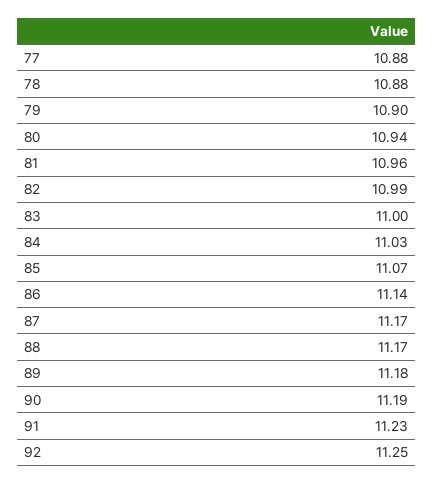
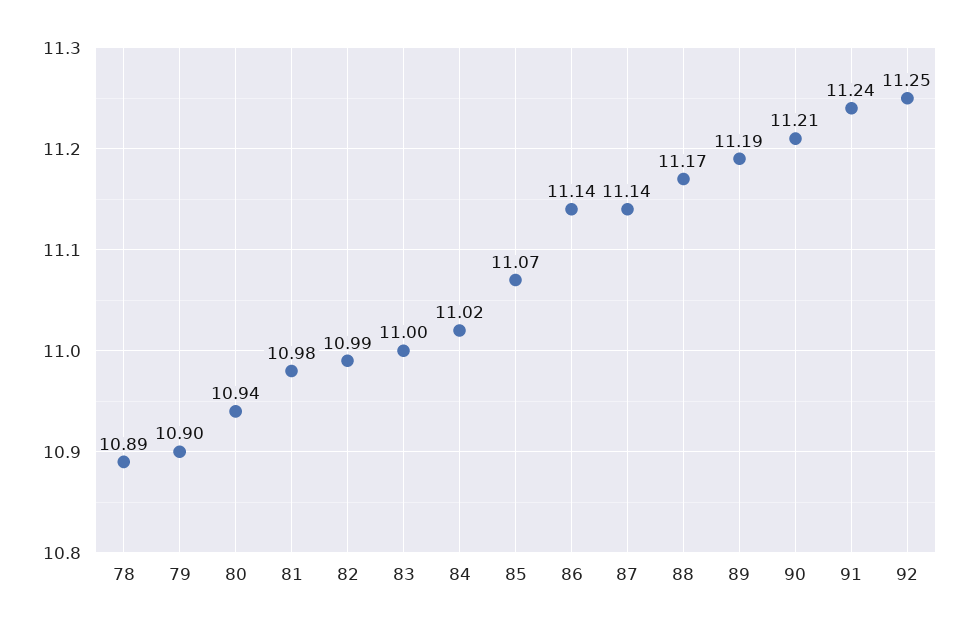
77: 10.88 -> none
78: 10.88 -> 10.89
81: 10.96 -> 10.98
84: 11.03 -> 11.02
87: 11.17 -> 11.14
89: 11.18 -> 11.19
90: 11.19 -> 11.21
91: 11.23 -> 11.24

